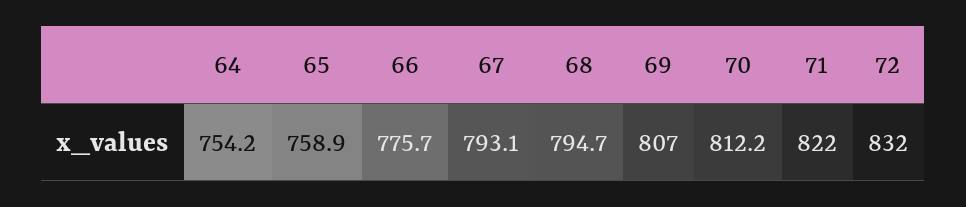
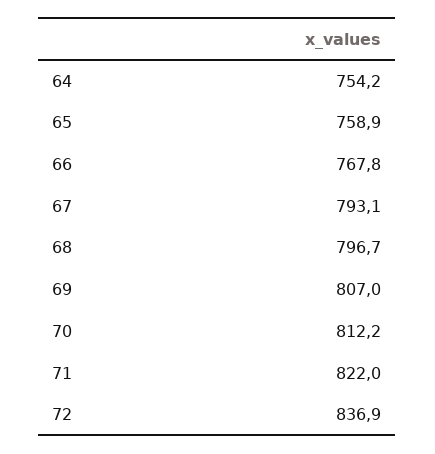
66: 775.7 -> 767.8
68: 794.7 -> 796.7
72: 832 -> 836.9

